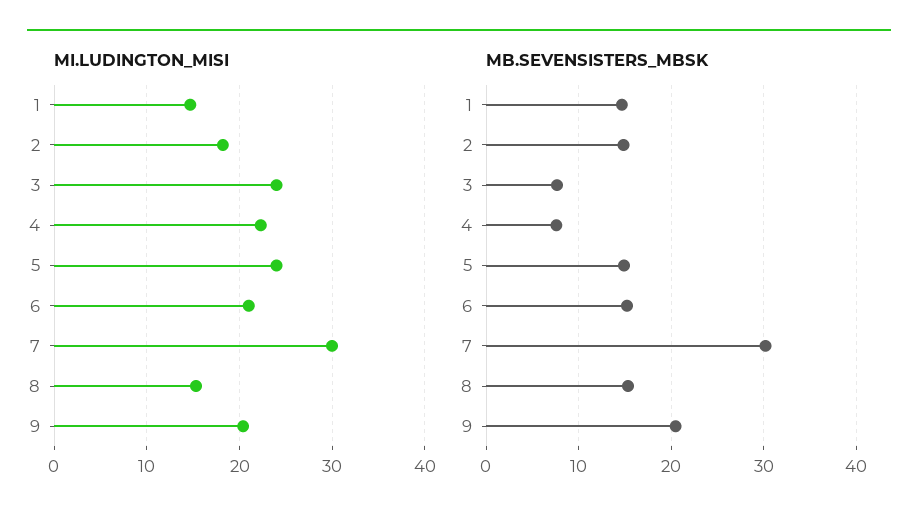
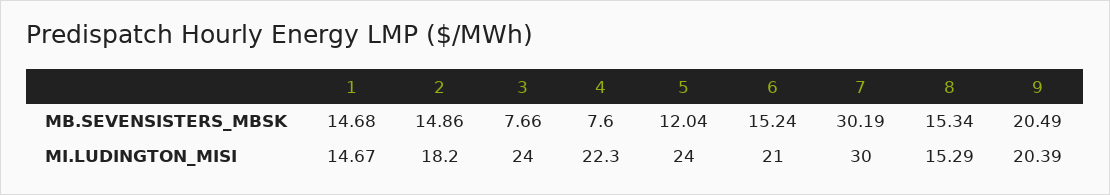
MB.SEVENSISTERS_MBSK, 5: 15 -> 12.04

